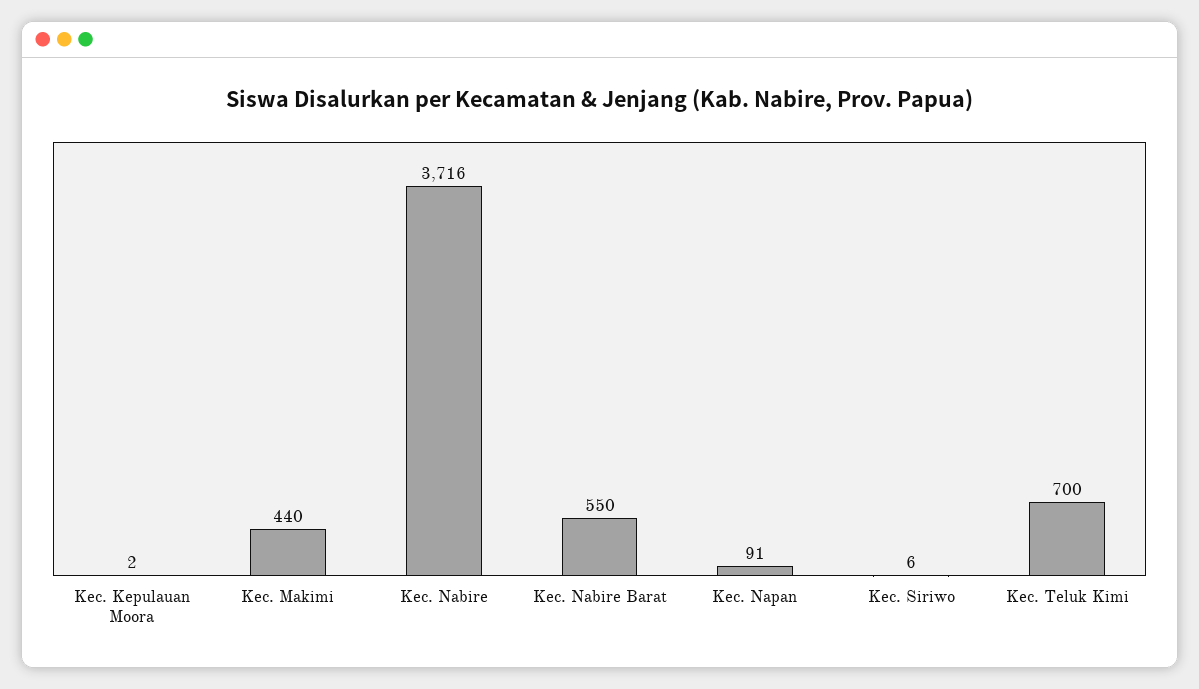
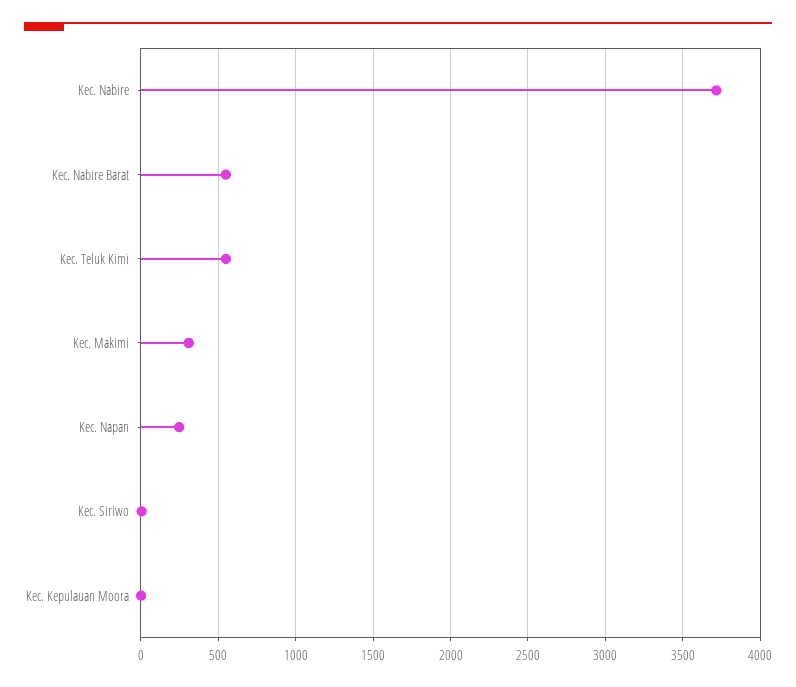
Kec. Makimi: 440 -> 300
Kec. Napan: 91 -> 250
Kec. Teluk Kimi: 700 -> 550

